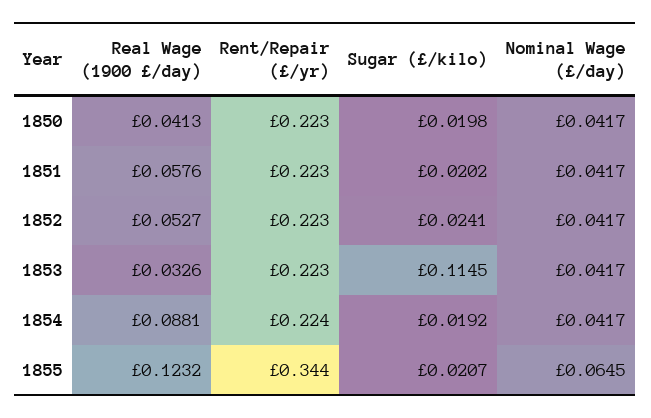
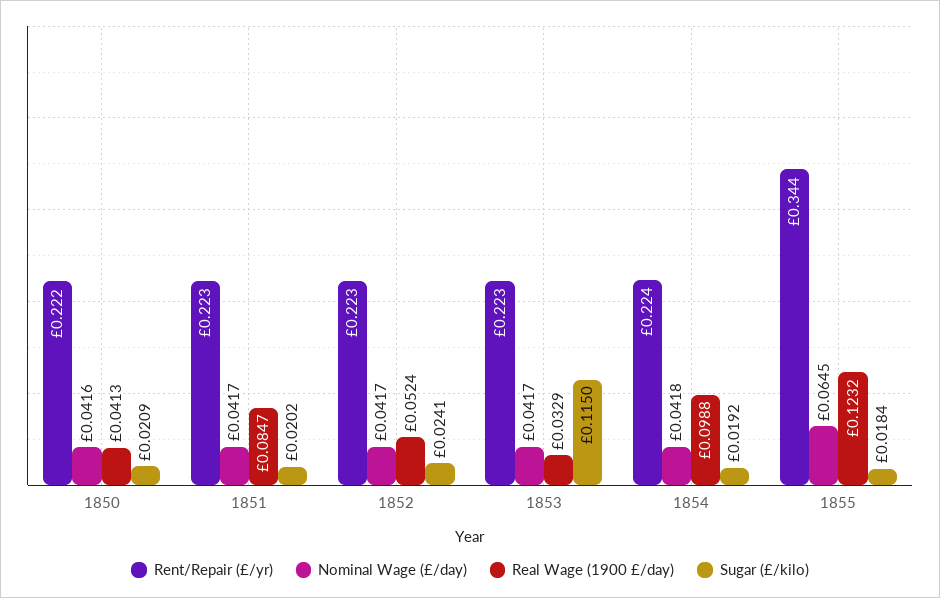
Rent/Repair (£/yr), 1850: 0.223 -> 0.222
Sugar (£/kilo), 1850: 0.0198 -> 0.0209
Nominal Wage (£/day), 1850: 0.0417 -> 0.0416
Real Wage (1900 £/day), 1851: 0.0576 -> 0.0847
Real Wage (1900 £/day), 1852: 0.0527 -> 0.0524
Real Wage (1900 £/day), 1853: 0.0326 -> 0.0329
Sugar (£/kilo), 1853: 0.1145 -> 0.115
Real Wage (1900 £/day), 1854: 0.0881 -> 0.0988
Nominal Wage (£/day), 1854: 0.0417 -> 0.0418
Sugar (£/kilo), 1855: 0.0207 -> 0.0184

